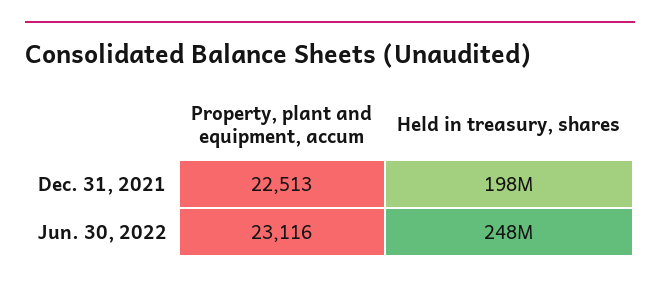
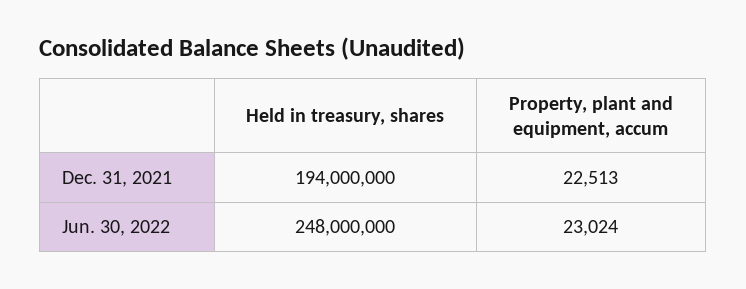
Held in treasury, shares, Dec. 31, 2021: 198000000 -> 194000000
Property, plant and equipment, accum, Jun. 30, 2022: 23116 -> 23024

